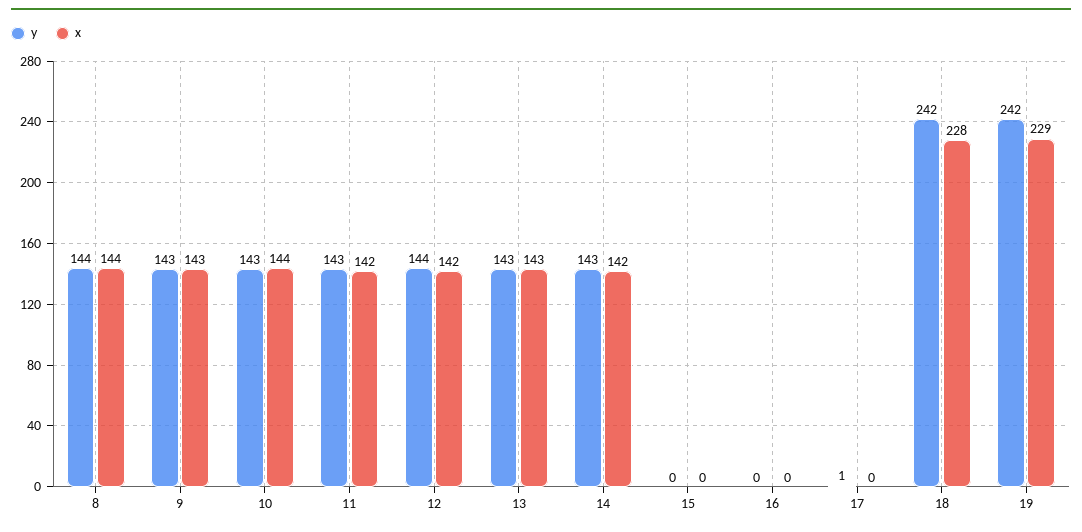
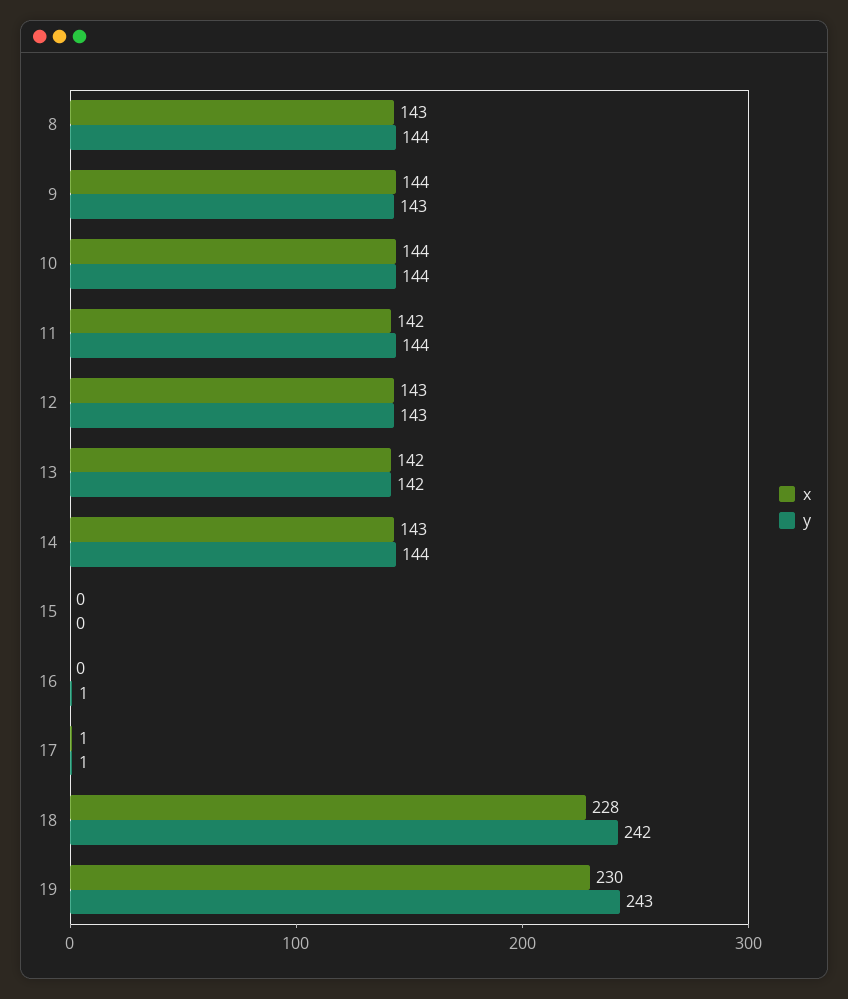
x, 8: 144 -> 143
x, 9: 143 -> 144
y, 10: 143 -> 144
y, 11: 143 -> 144
y, 12: 144 -> 143
x, 12: 142 -> 143
y, 13: 143 -> 142
x, 13: 143 -> 142
y, 14: 143 -> 144
x, 14: 142 -> 143
y, 16: 0 -> 1
x, 17: 0 -> 1
y, 19: 242 -> 243
x, 19: 229 -> 230

